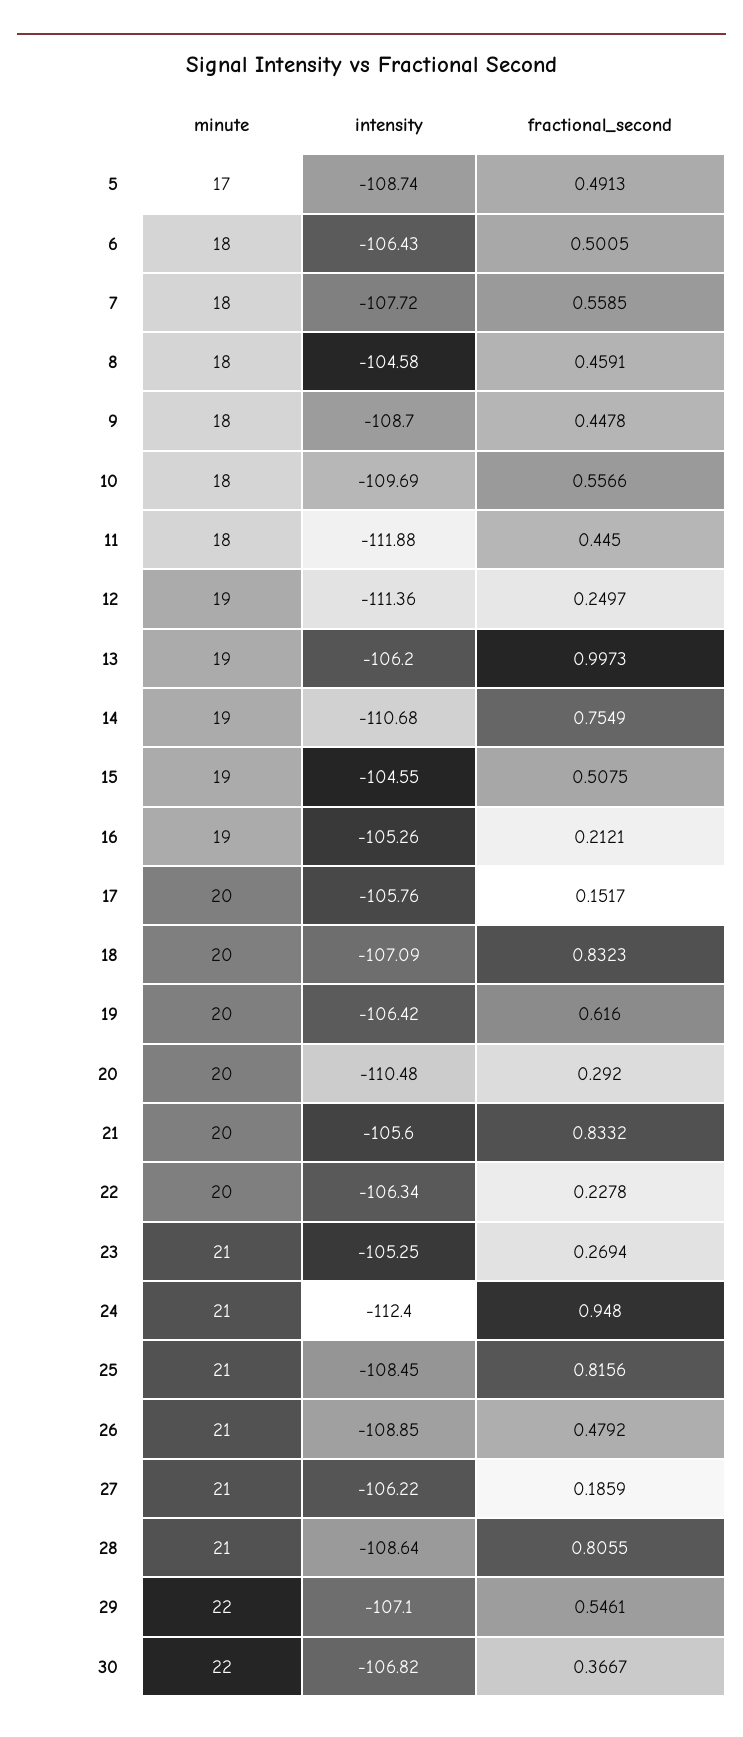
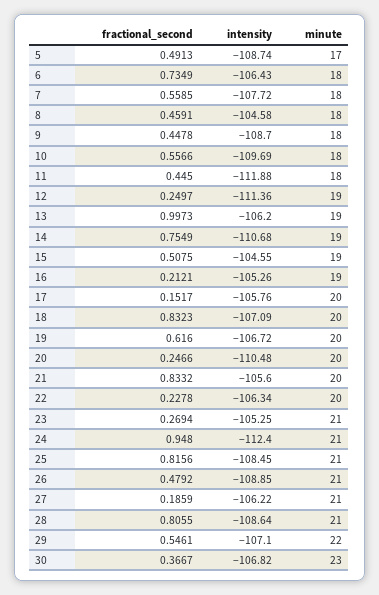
fractional_second, 6: 0.5005 -> 0.7349
intensity, 19: -106.42 -> -106.72
fractional_second, 20: 0.292 -> 0.2466
minute, 30: 22 -> 23

